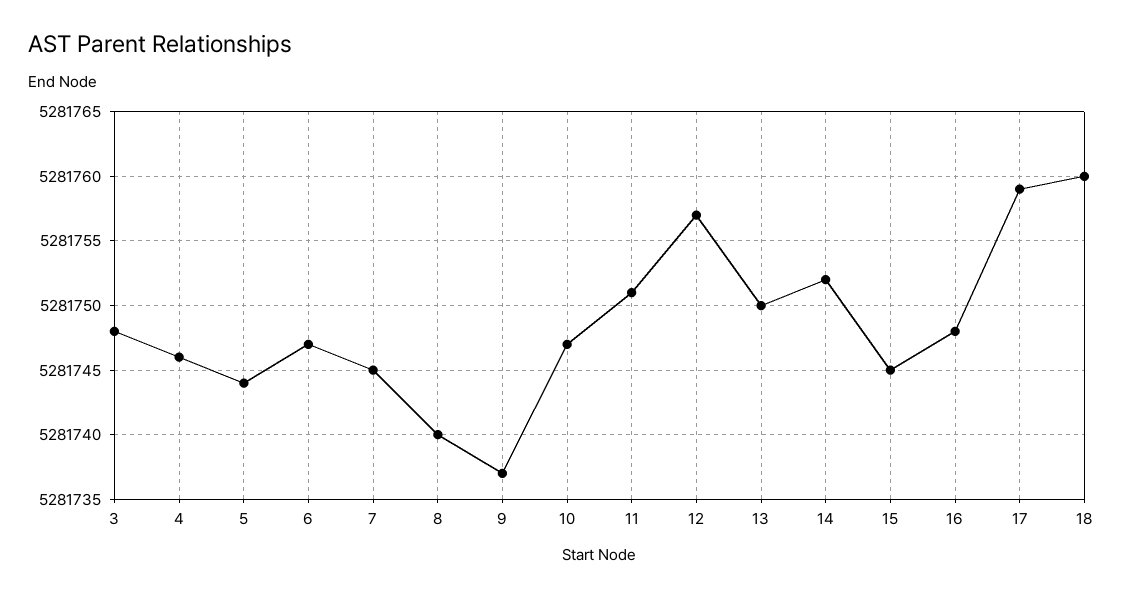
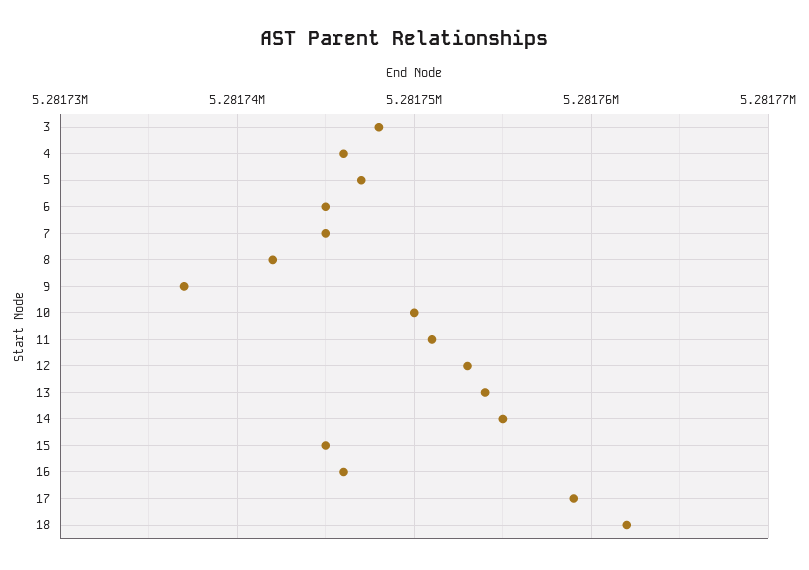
5: 5281744 -> 5281747
6: 5281747 -> 5281745
8: 5281740 -> 5281742
10: 5281747 -> 5281750
12: 5281757 -> 5281753
13: 5281750 -> 5281754
14: 5281752 -> 5281755
16: 5281748 -> 5281746
18: 5281760 -> 5281762

